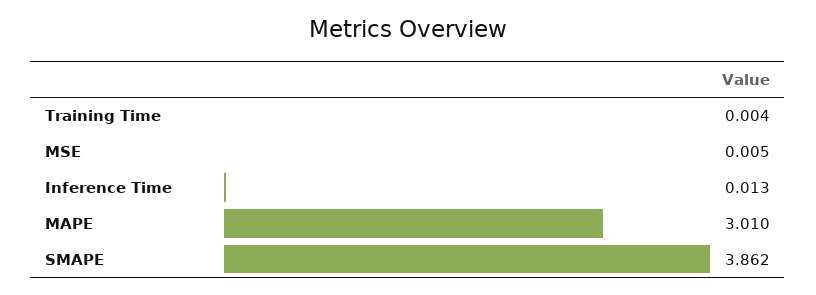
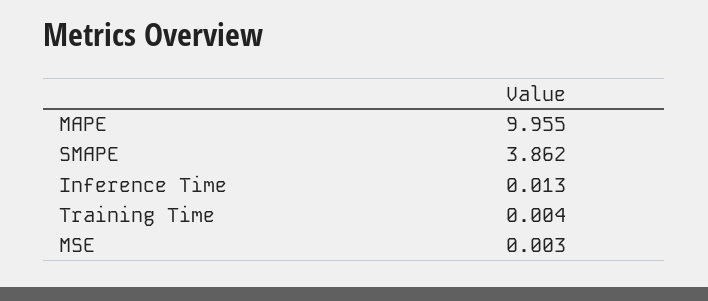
MSE: 0.005 -> 0.003
MAPE: 3.01 -> 9.955

